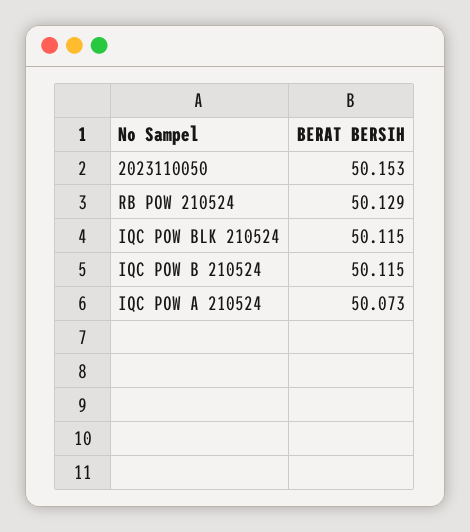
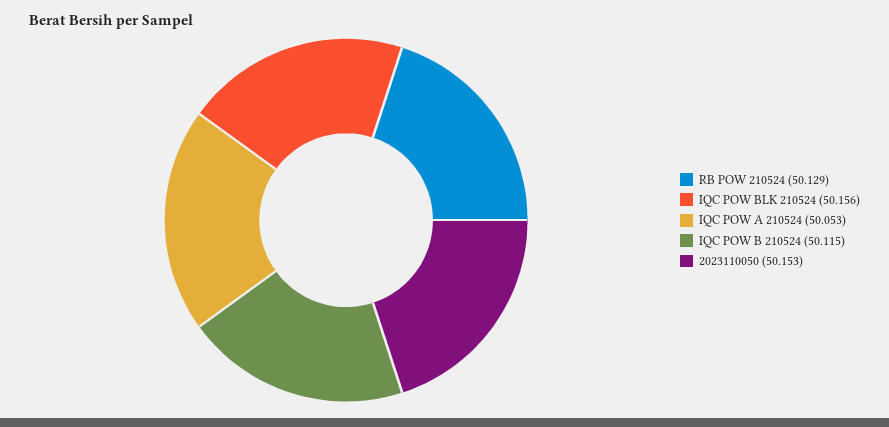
IQC POW BLK 210524: 50.115 -> 50.156
IQC POW A 210524: 50.073 -> 50.053

